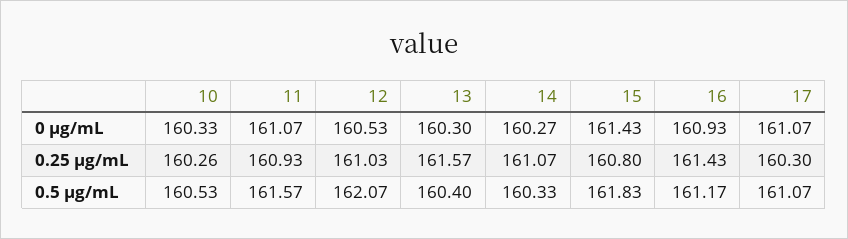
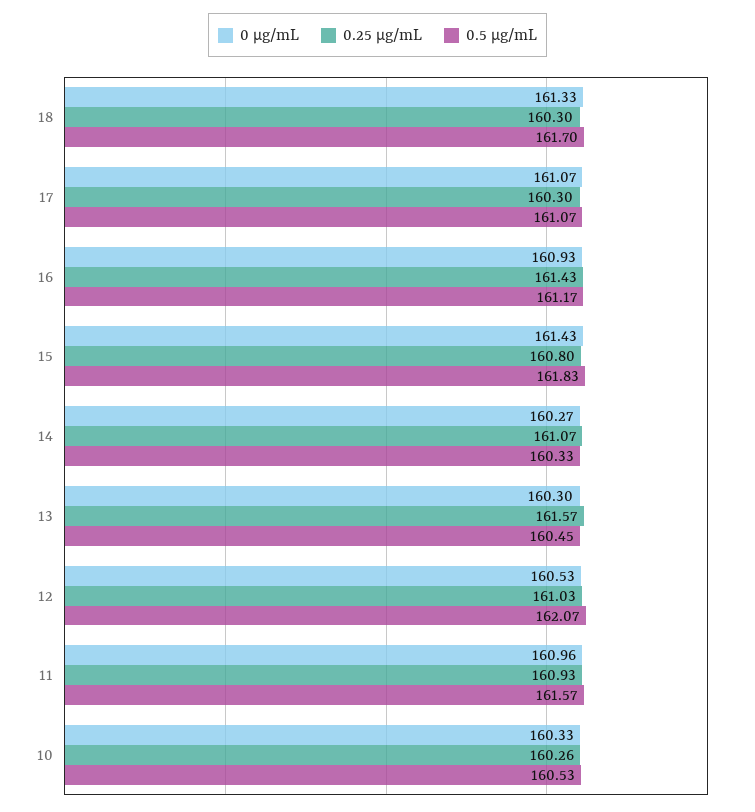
0 μg/mL, 11: 161.07 -> 160.96
0.5 μg/mL, 13: 160.4 -> 160.45
0 μg/mL, 18: none -> 161.33
0.25 μg/mL, 18: none -> 160.3
0.5 μg/mL, 18: none -> 161.7

